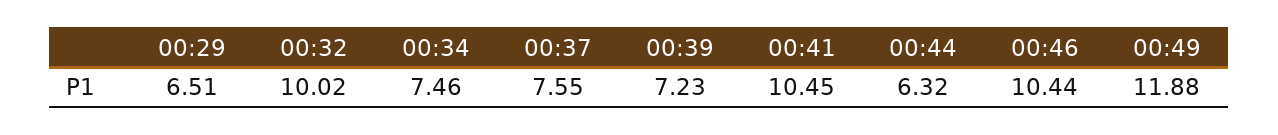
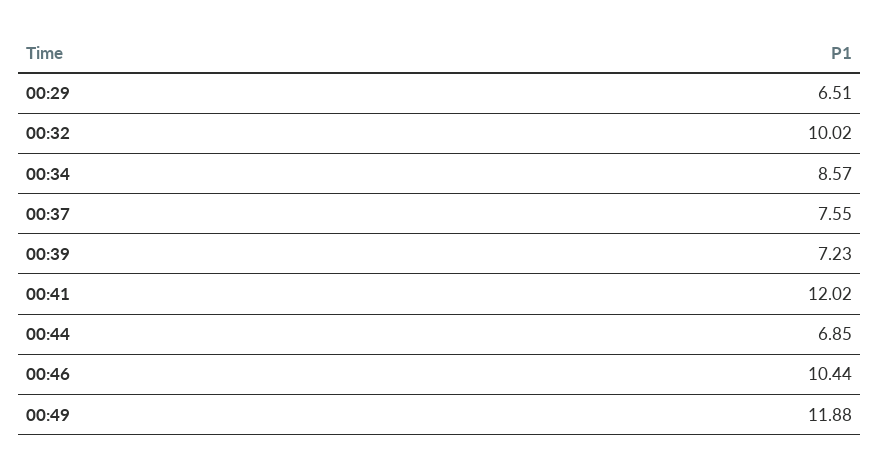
00:34: 7.46 -> 8.57
00:41: 10.45 -> 12.02
00:44: 6.32 -> 6.85

